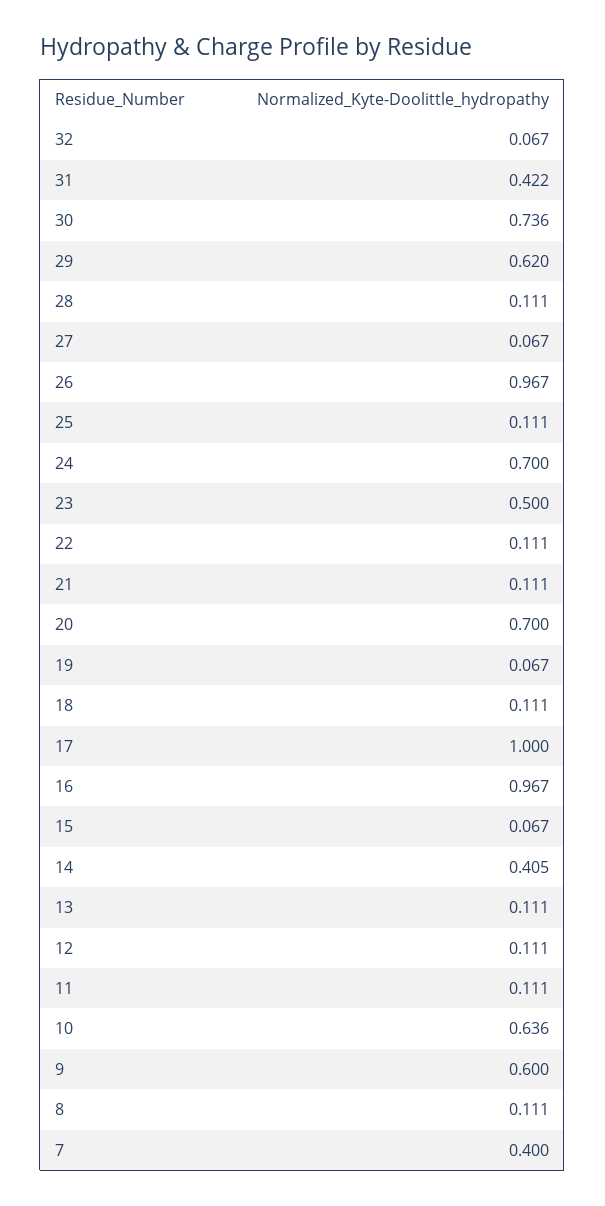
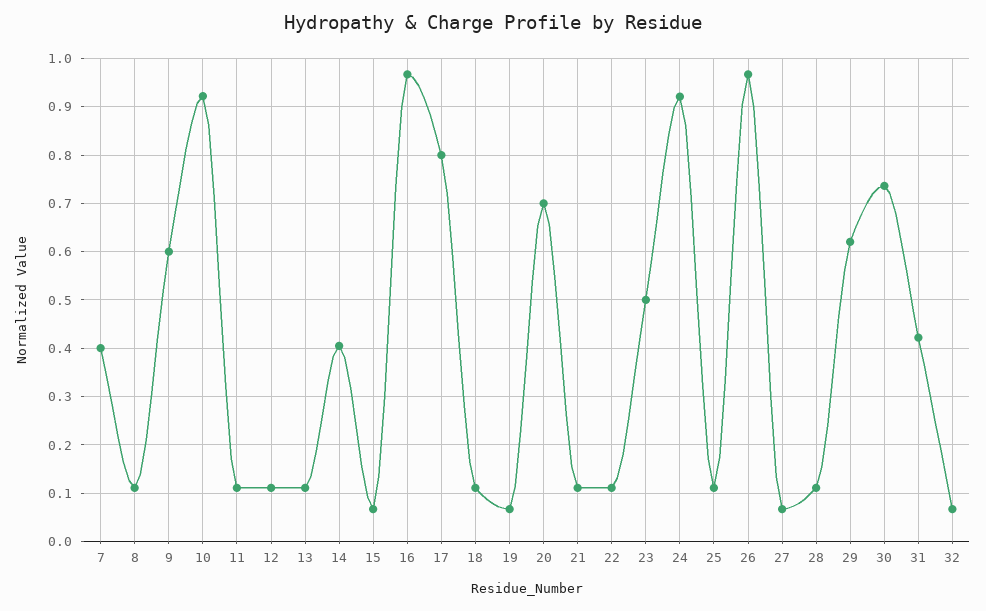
24: 0.7 -> 0.92
17: 1 -> 0.8
10: 0.636 -> 0.92

